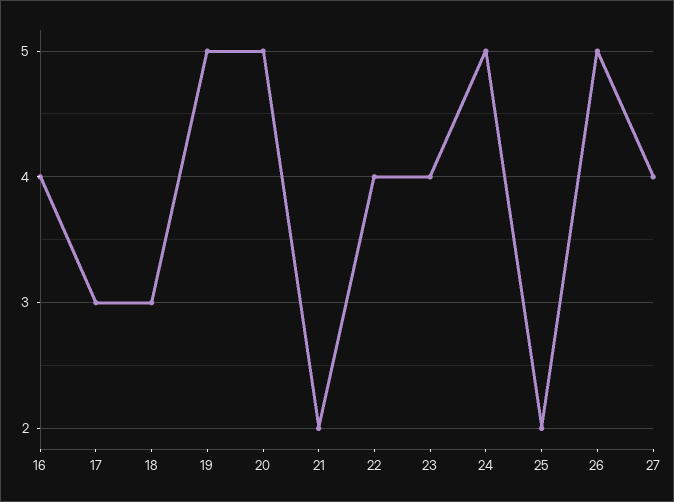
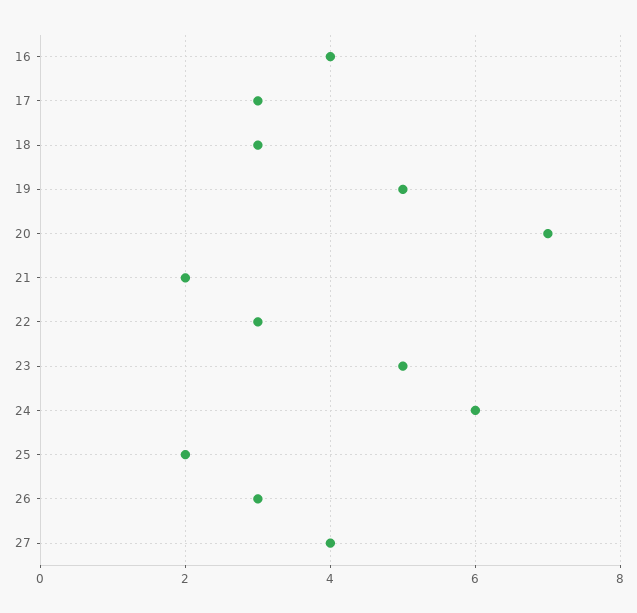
20: 5 -> 7
22: 4 -> 3
23: 4 -> 5
24: 5 -> 6
26: 5 -> 3

